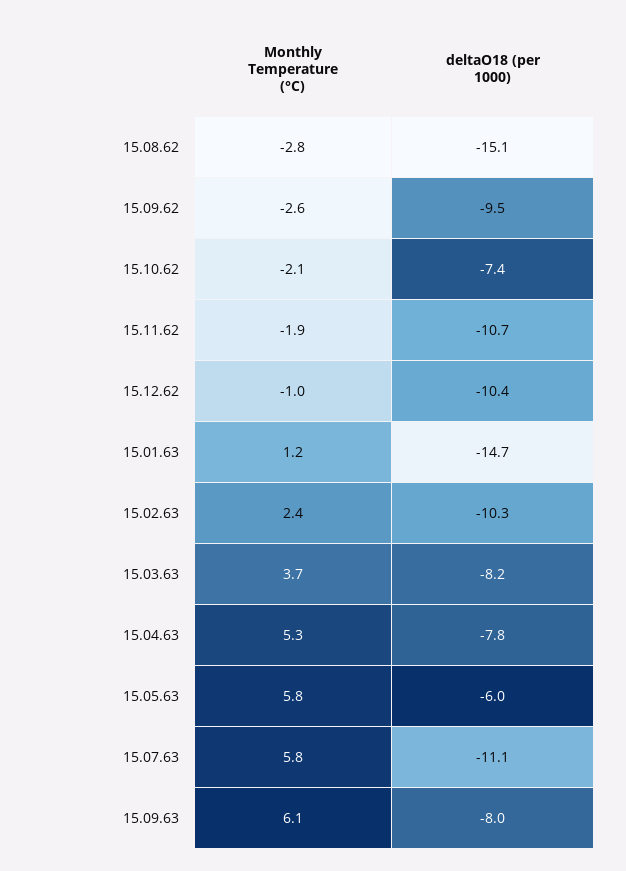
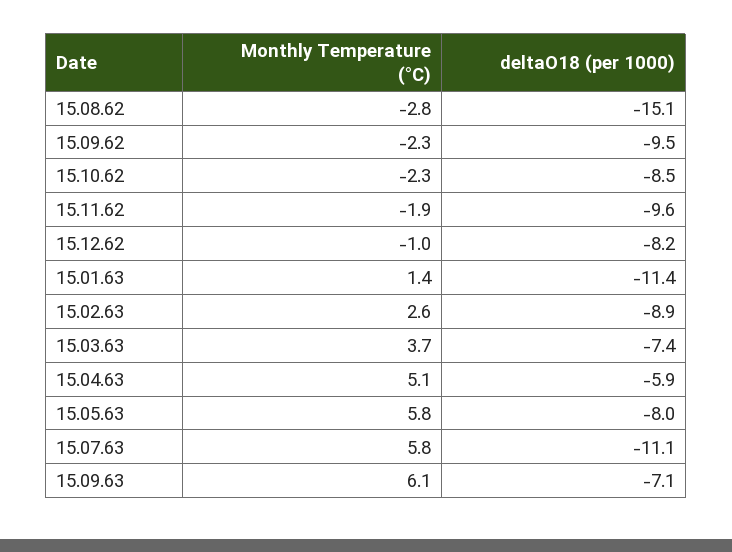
Monthly Temperature (°C), 15.09.62: -2.6 -> -2.3
Monthly Temperature (°C), 15.10.62: -2.1 -> -2.3
deltaO18 (per 1000), 15.10.62: -7.4 -> -8.5
deltaO18 (per 1000), 15.11.62: -10.7 -> -9.6
deltaO18 (per 1000), 15.12.62: -10.4 -> -8.2
Monthly Temperature (°C), 15.01.63: 1.2 -> 1.4
deltaO18 (per 1000), 15.01.63: -14.7 -> -11.4
Monthly Temperature (°C), 15.02.63: 2.4 -> 2.6
deltaO18 (per 1000), 15.02.63: -10.3 -> -8.9
deltaO18 (per 1000), 15.03.63: -8.2 -> -7.4
Monthly Temperature (°C), 15.04.63: 5.3 -> 5.1
deltaO18 (per 1000), 15.04.63: -7.8 -> -5.9
deltaO18 (per 1000), 15.05.63: -6 -> -8
deltaO18 (per 1000), 15.09.63: -8 -> -7.1

